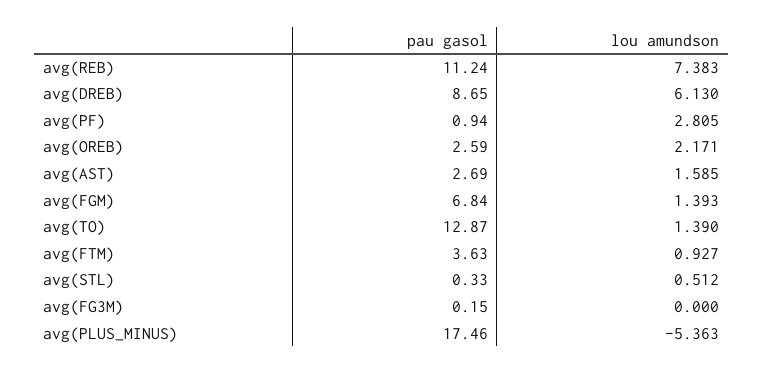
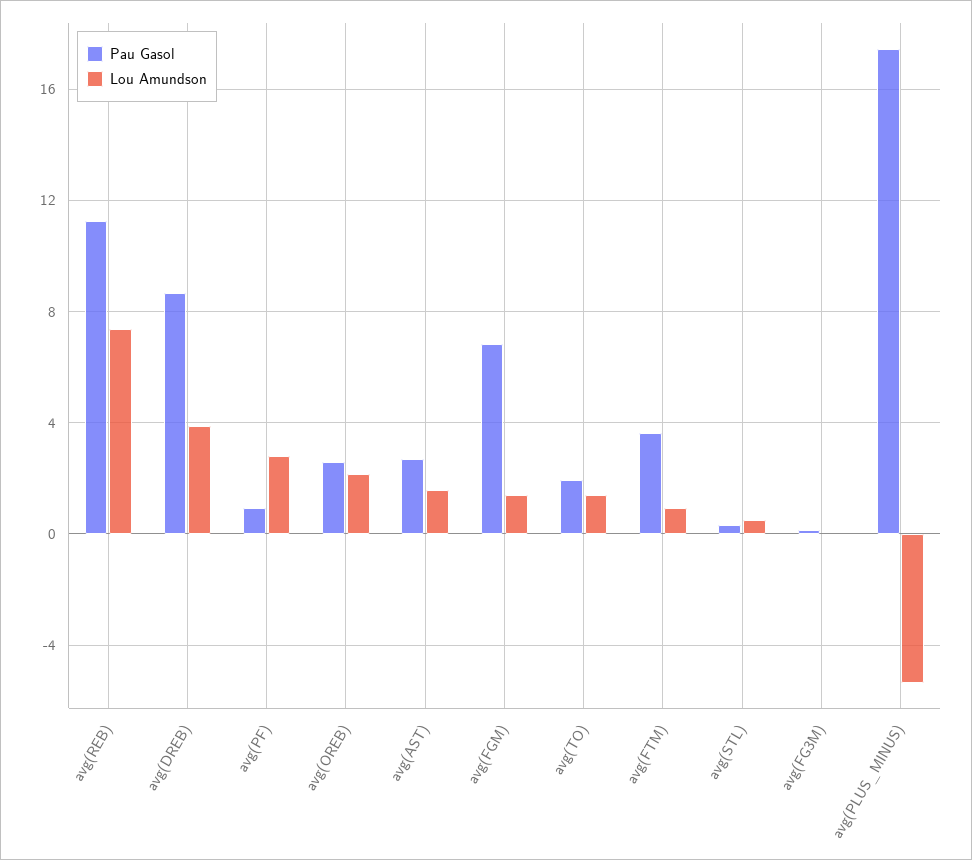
lou amundson, avg(DREB): 6.13 -> 4
pau gasol, avg(TO): 12.87 -> 2

